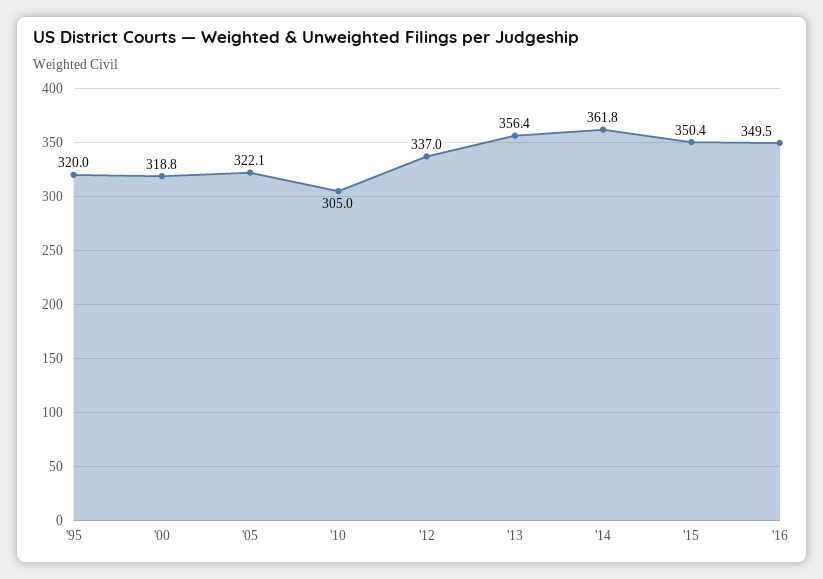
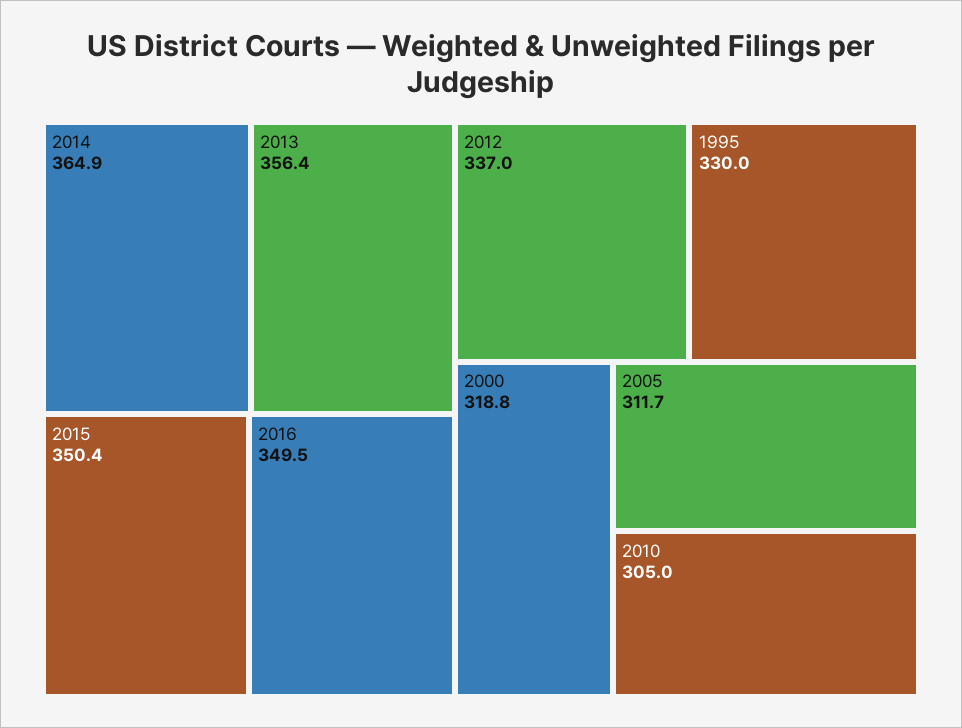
'95: 320 -> 330
'05: 322.1 -> 311.7
'14: 361.8 -> 364.9

